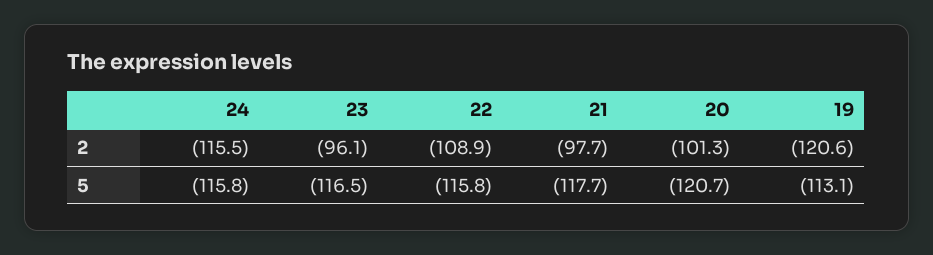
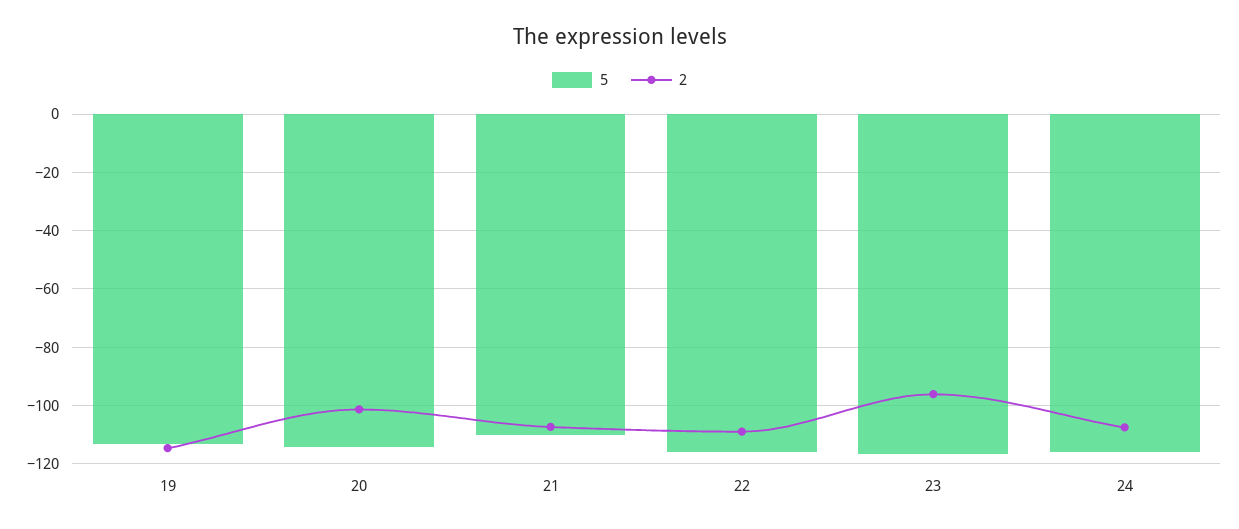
2, 24: -115.5 -> -107.5
2, 21: -97.7 -> -107.5
2, 19: -120.6 -> -115
5, 21: -117.7 -> -110
5, 20: -120.7 -> -115

